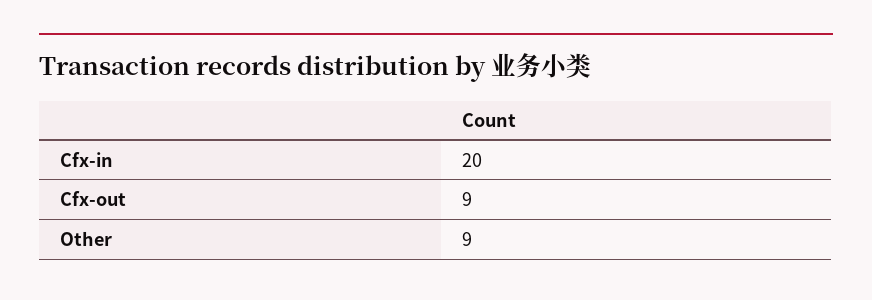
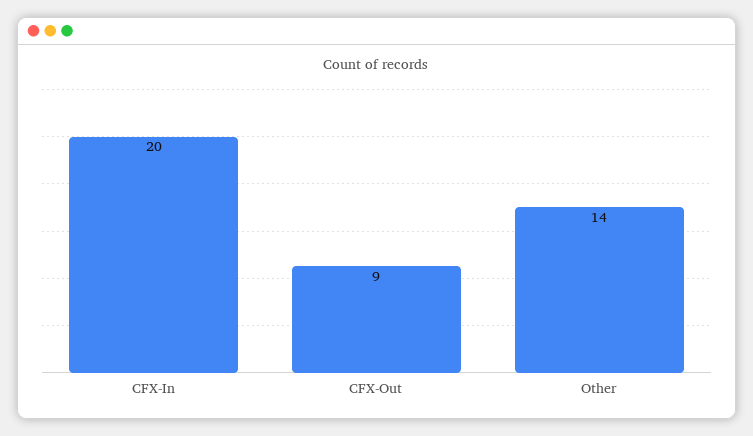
Other: 9 -> 14

